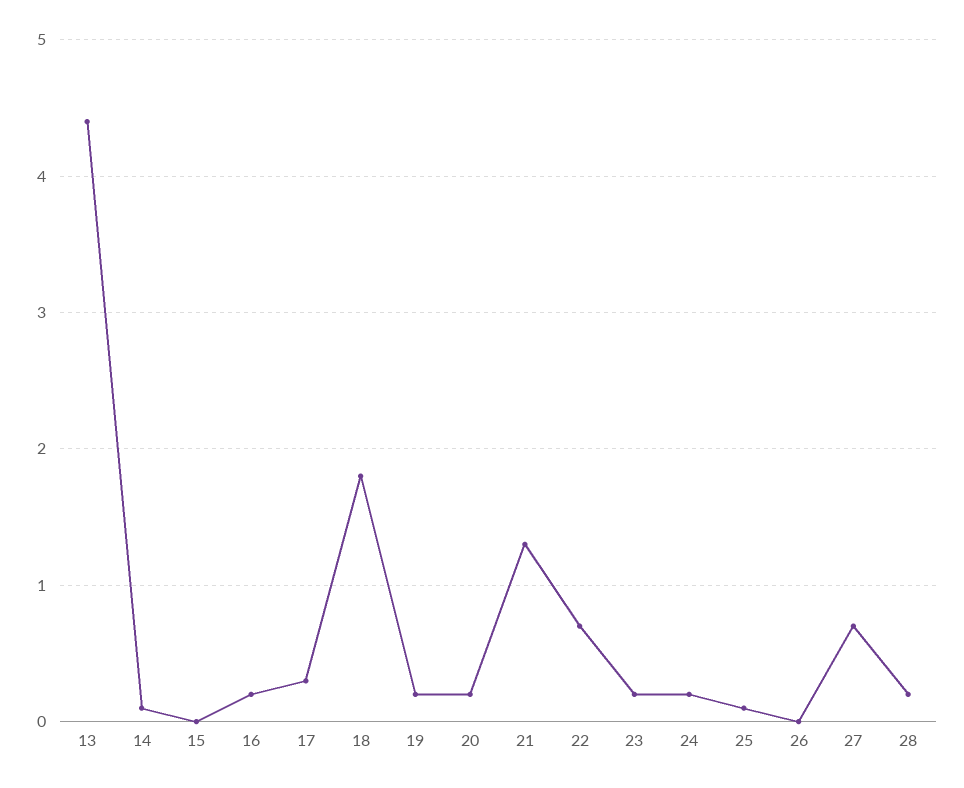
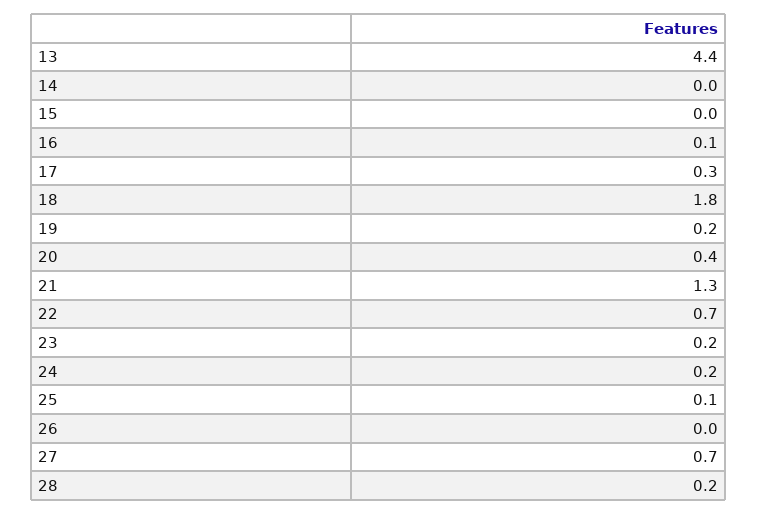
14: 0.1 -> 0
16: 0.2 -> 0.1
20: 0.2 -> 0.4

